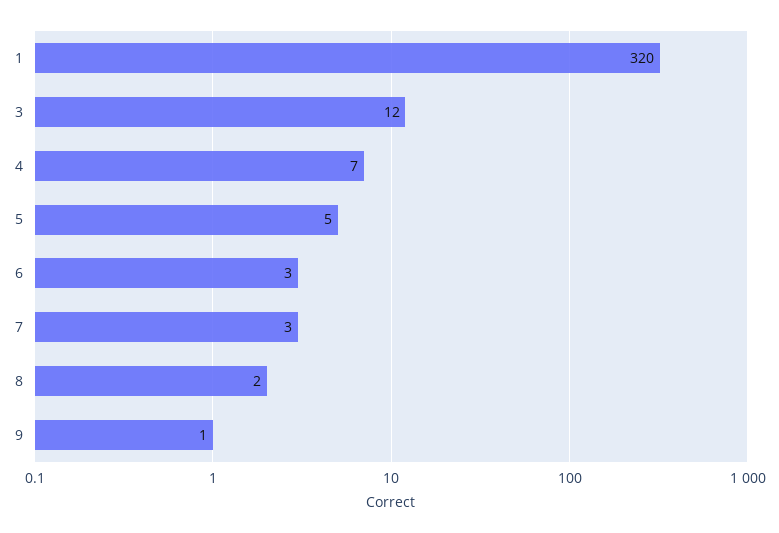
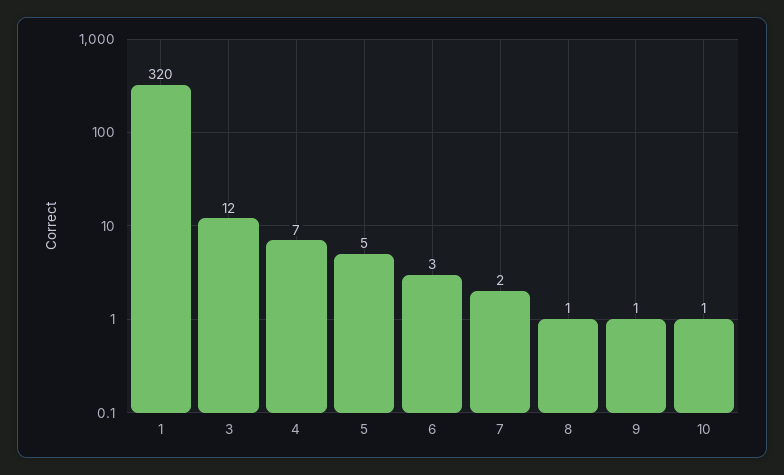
7: 3 -> 2
8: 2 -> 1
10: none -> 1

